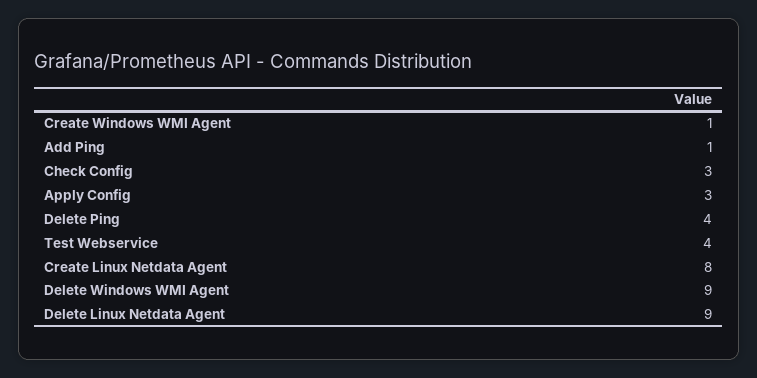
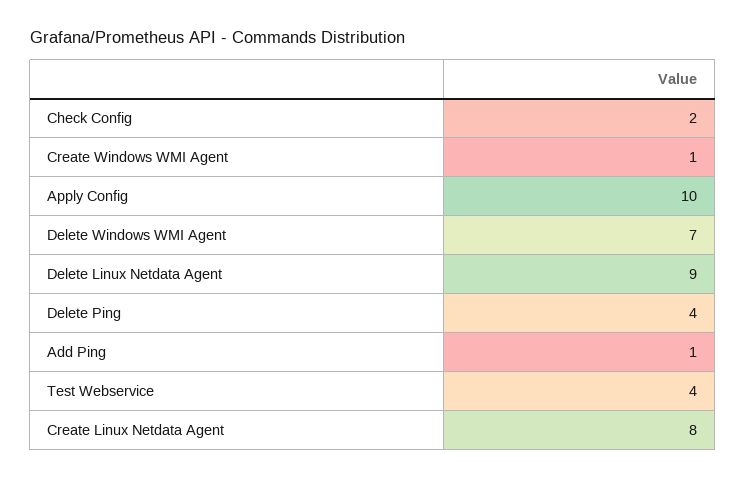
Check Config: 3 -> 2
Apply Config: 3 -> 10
Delete Windows WMI Agent: 9 -> 7

